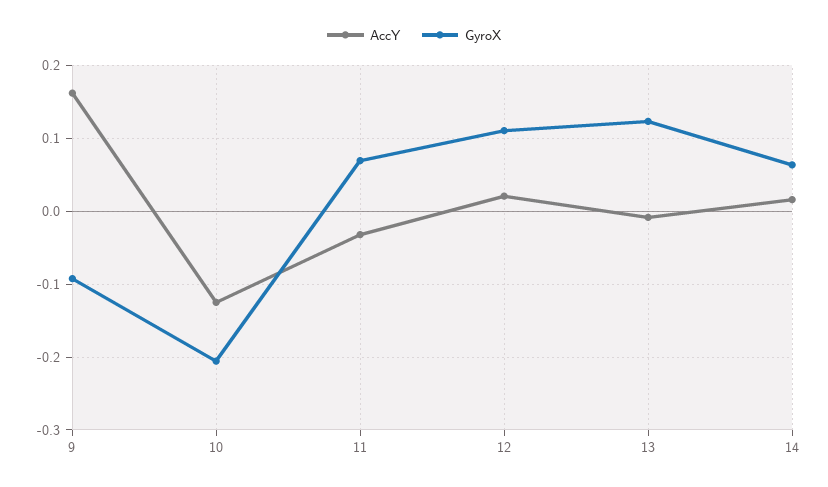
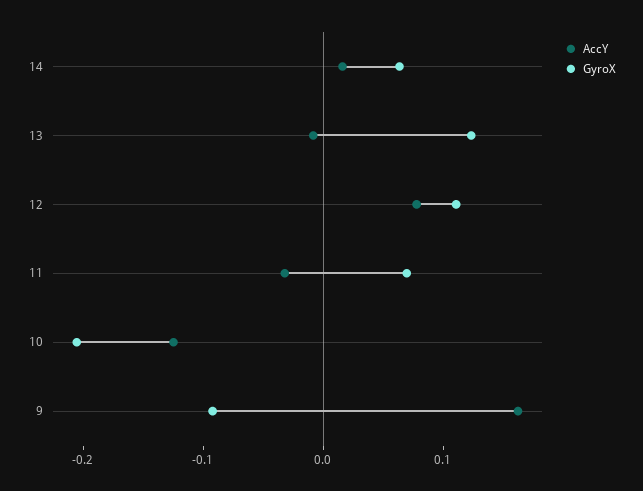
AccY, 12: 0.02 -> 0.08

